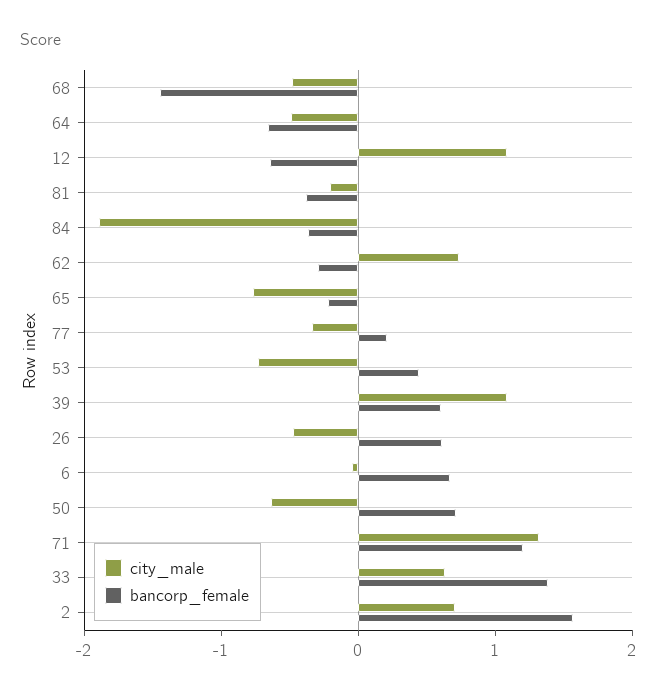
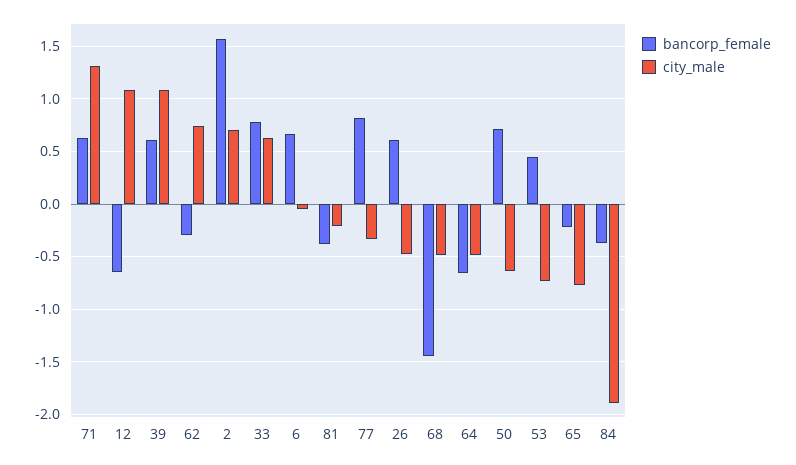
bancorp_female, 77: 0.2 -> 0.8
bancorp_female, 71: 1.2 -> 0.6
bancorp_female, 33: 1.4 -> 0.8

